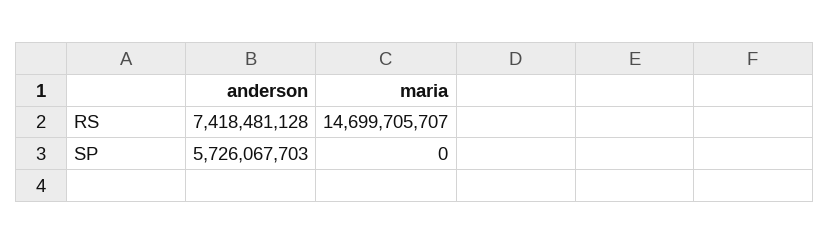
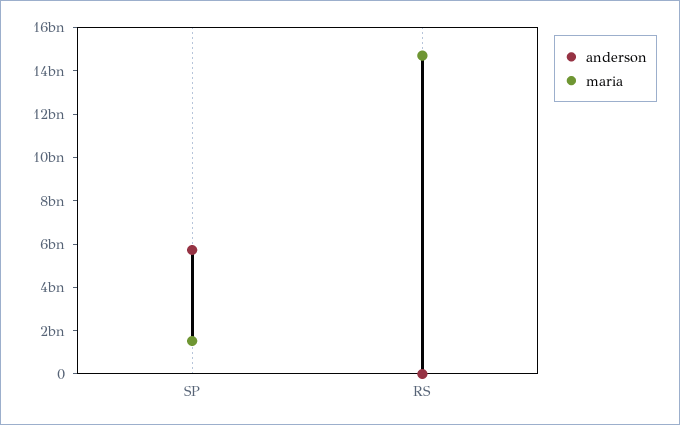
anderson, RS: 7418481128 -> 0
maria, SP: 0 -> 1500000000

